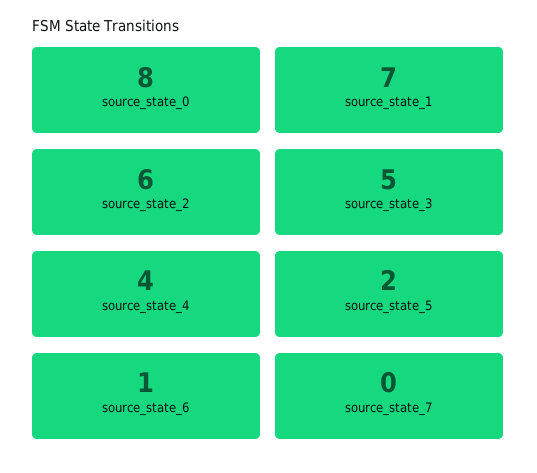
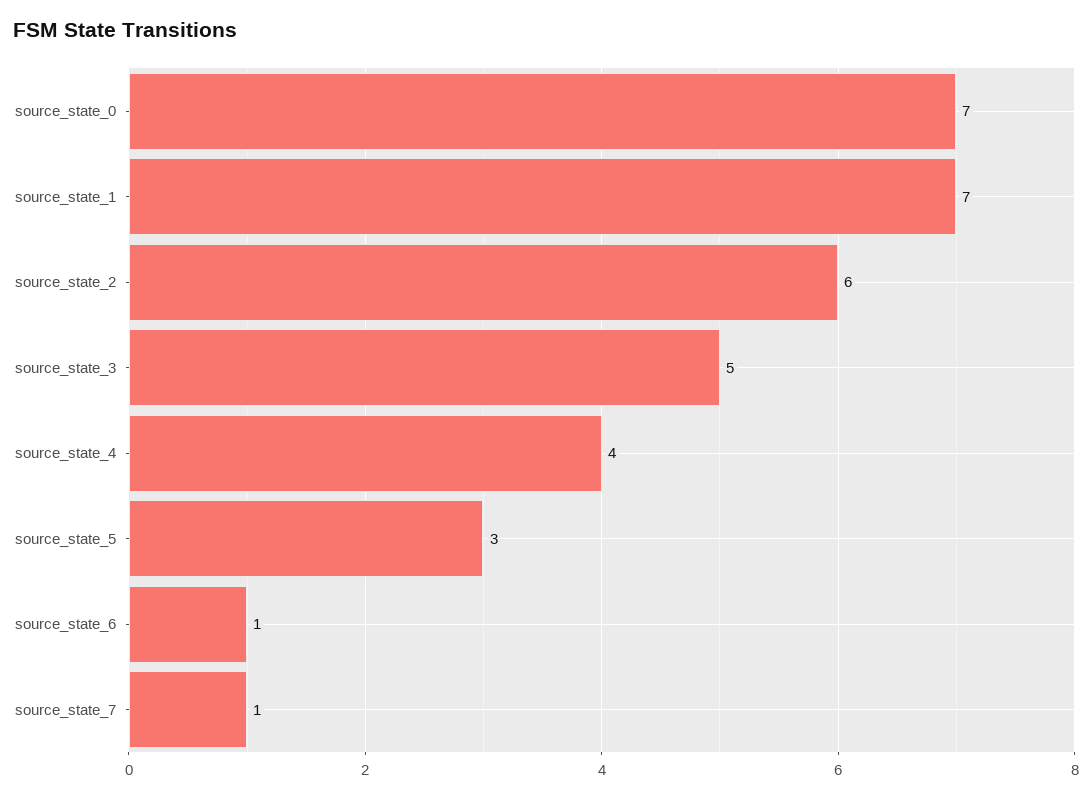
source_state_0: 8 -> 7
source_state_5: 2 -> 3
source_state_7: 0 -> 1

